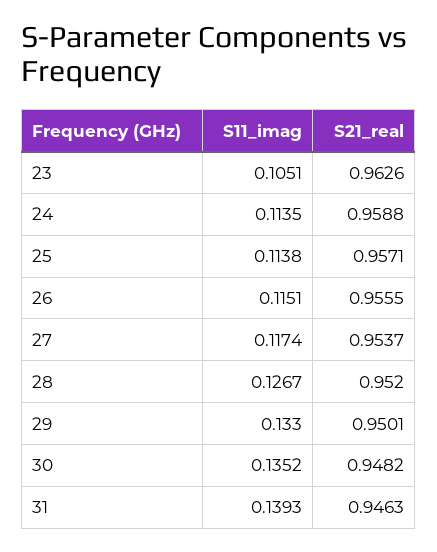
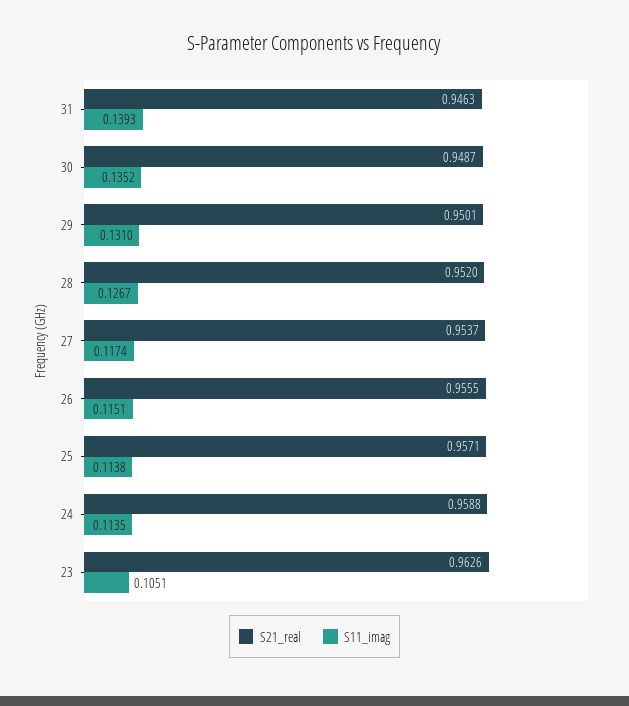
S11_imag, 29: 0.133 -> 0.131
S21_real, 30: 0.9482 -> 0.9487

